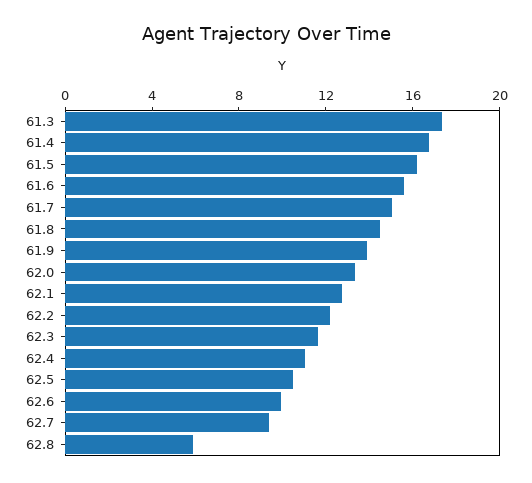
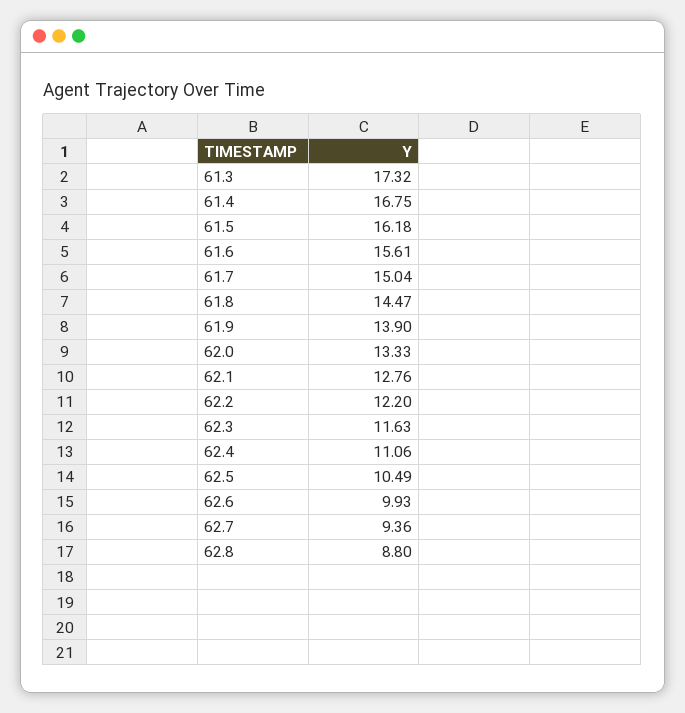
62.8: 6 -> 8.8

